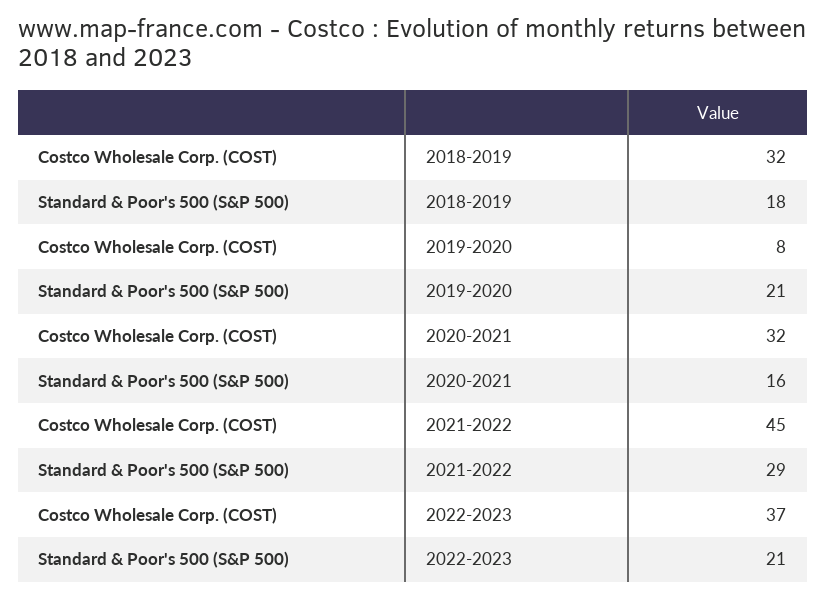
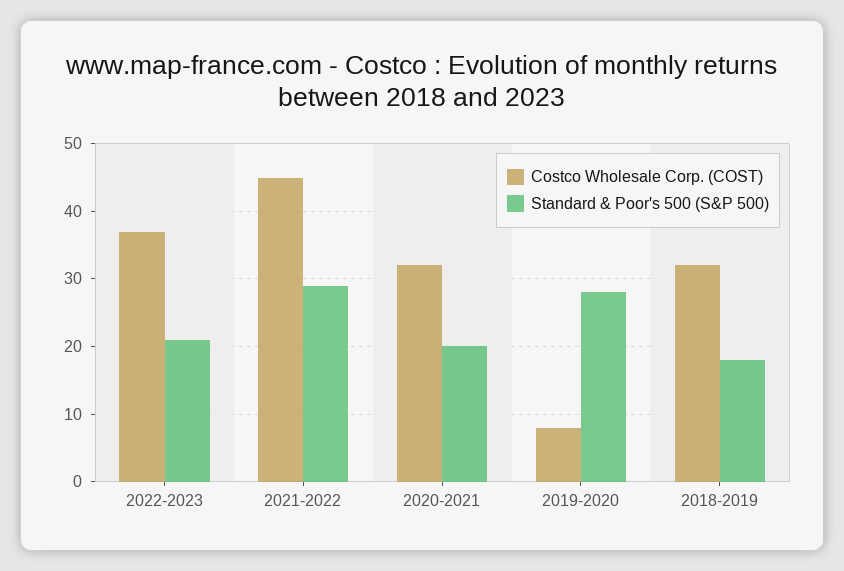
Standard & Poor's 500 (S&P 500), 2019-2020: 21 -> 28
Standard & Poor's 500 (S&P 500), 2020-2021: 16 -> 20

